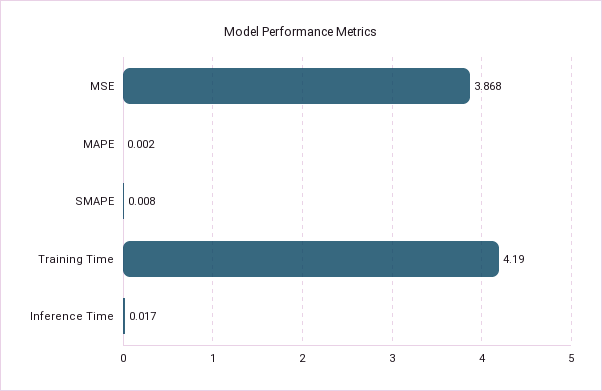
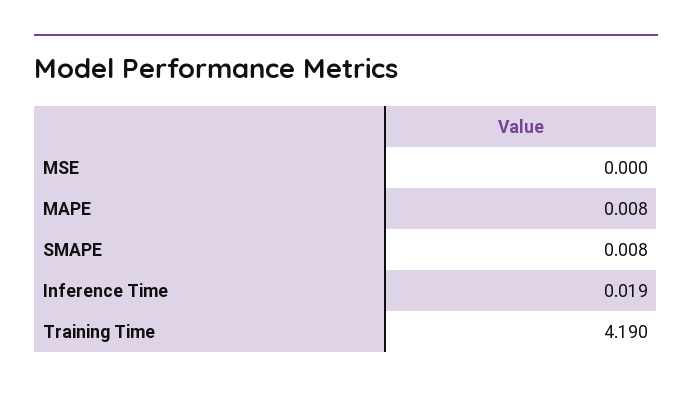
MSE: 3.868 -> 0
MAPE: 0.002 -> 0.008
Inference Time: 0.017 -> 0.019

